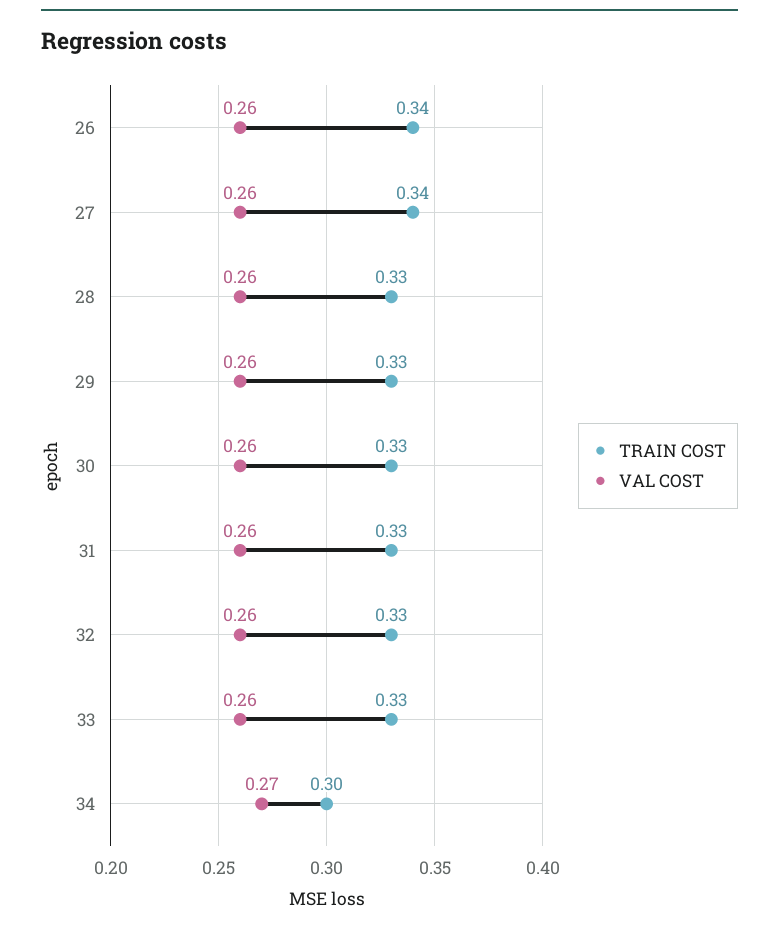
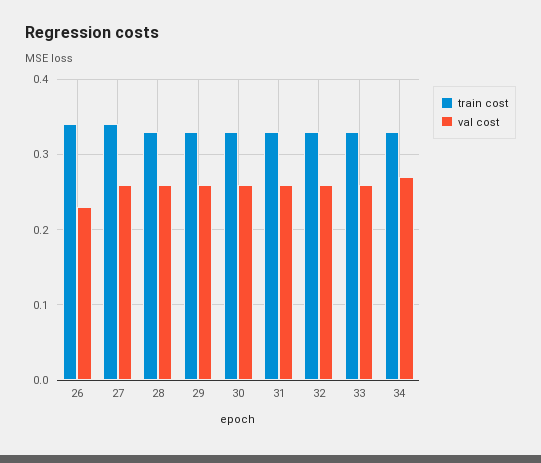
VAL COST, 26: 0.26 -> 0.23
TRAIN COST, 34: 0.3 -> 0.33

